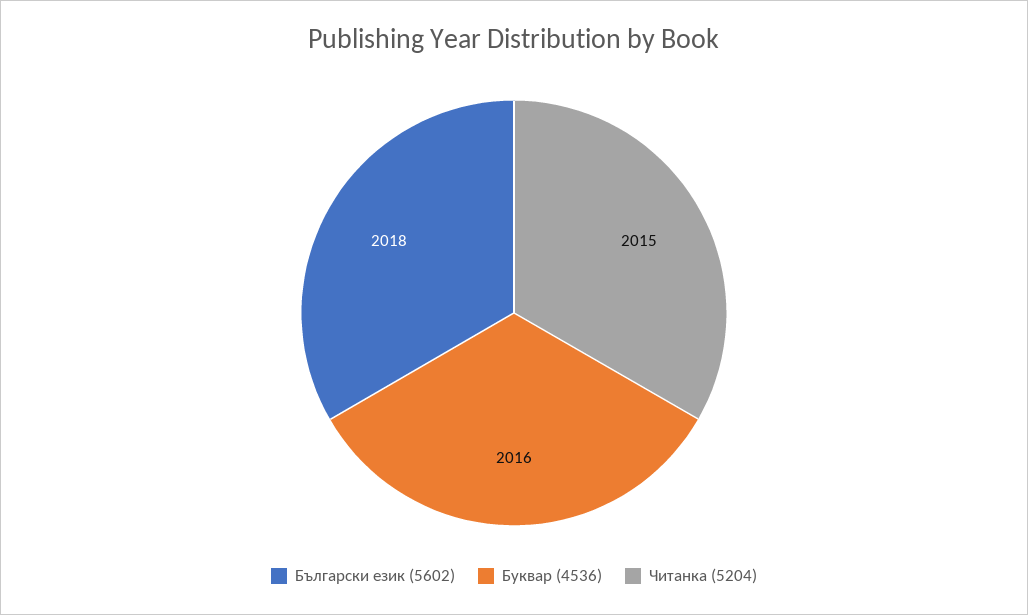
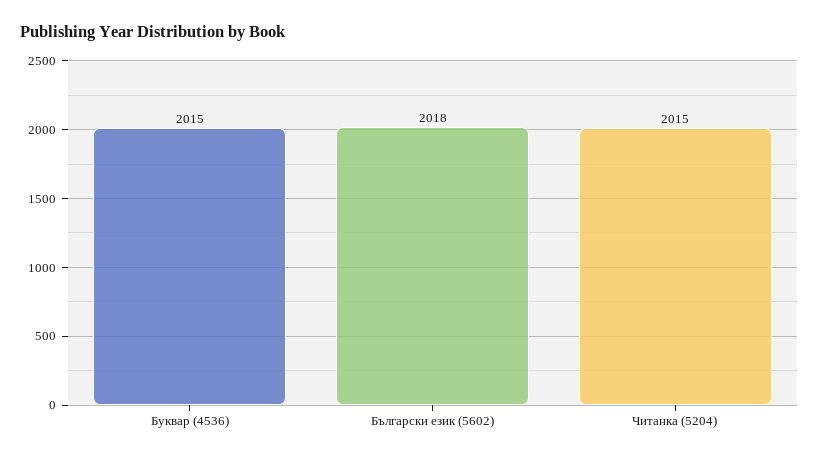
Буквар (4536): 2016 -> 2015

